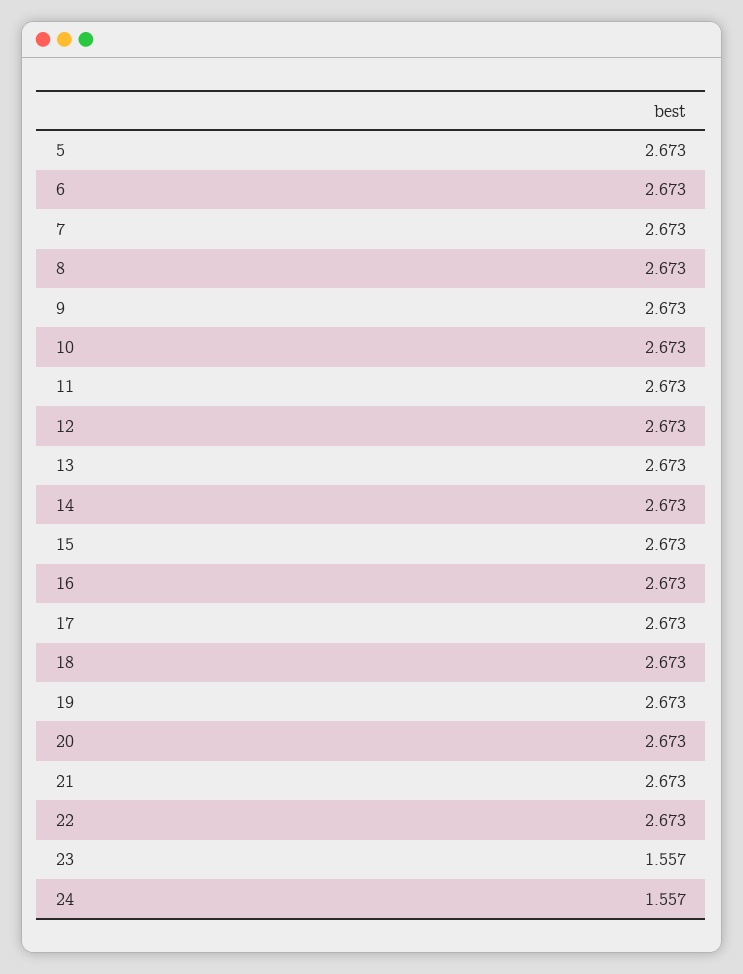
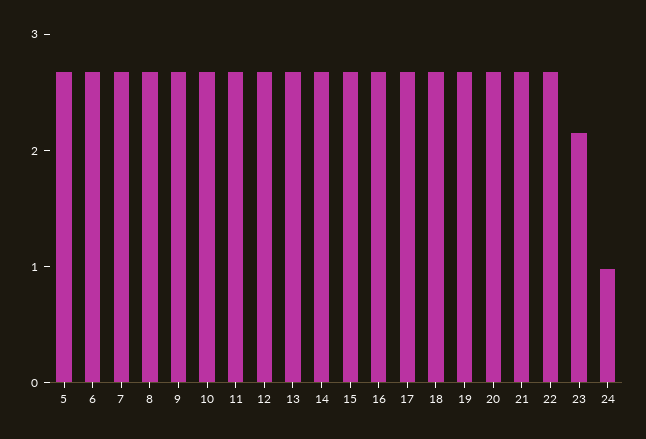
23: 1.557 -> 2.2
24: 1.557 -> 1

